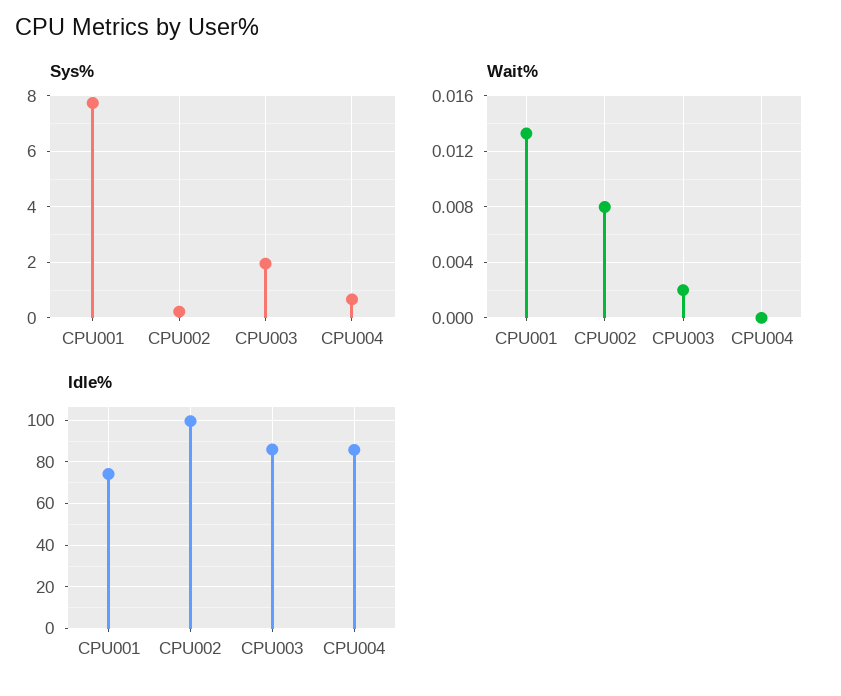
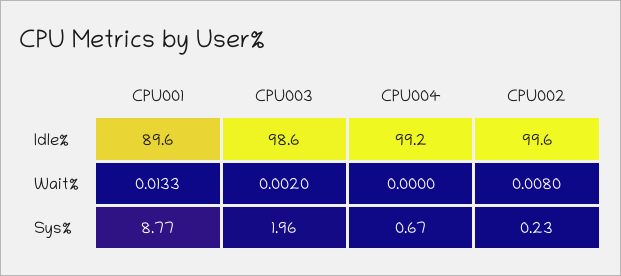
Sys%, CPU001: 7.75 -> 8.77
Idle%, CPU001: 75 -> 89.6
Idle%, CPU003: 85 -> 98.6
Idle%, CPU004: 85 -> 99.2

